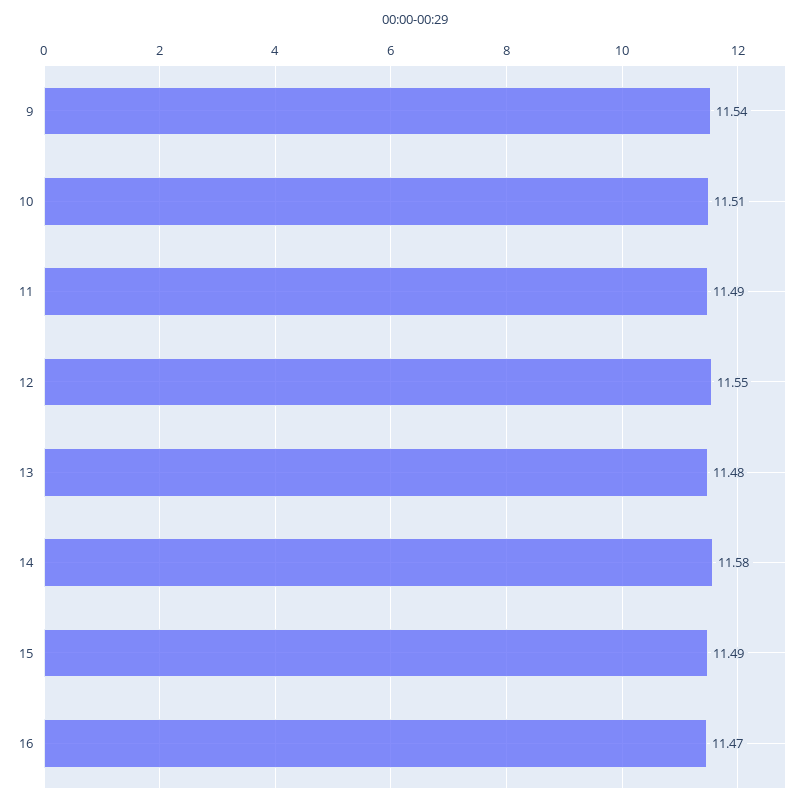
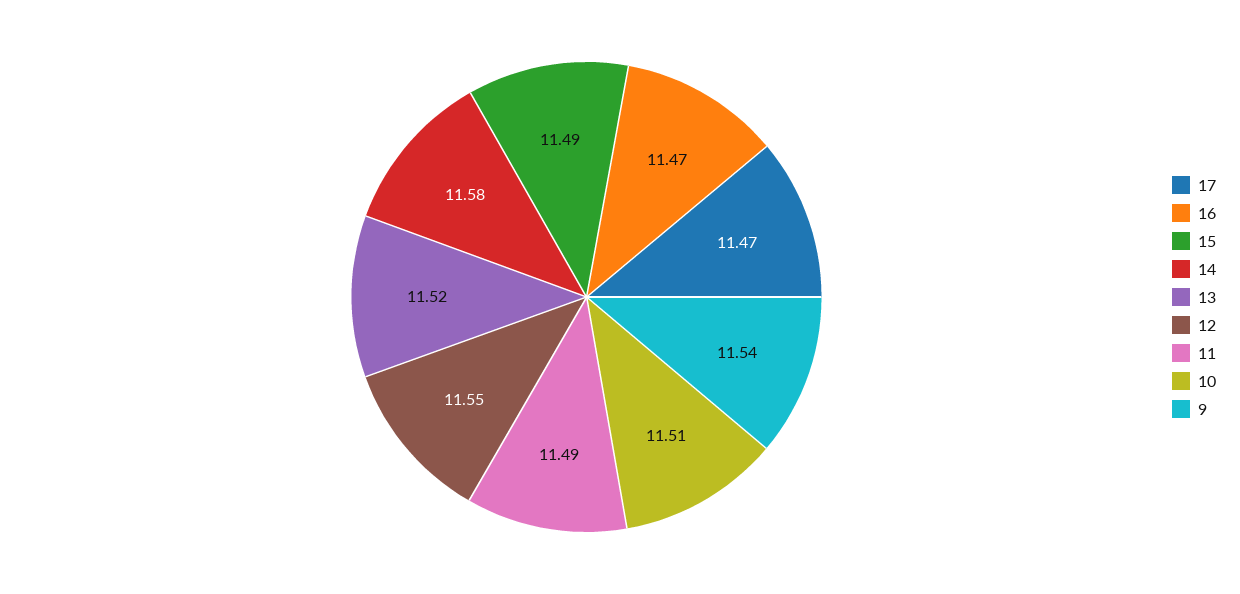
13: 11.48 -> 11.52
17: none -> 11.47

